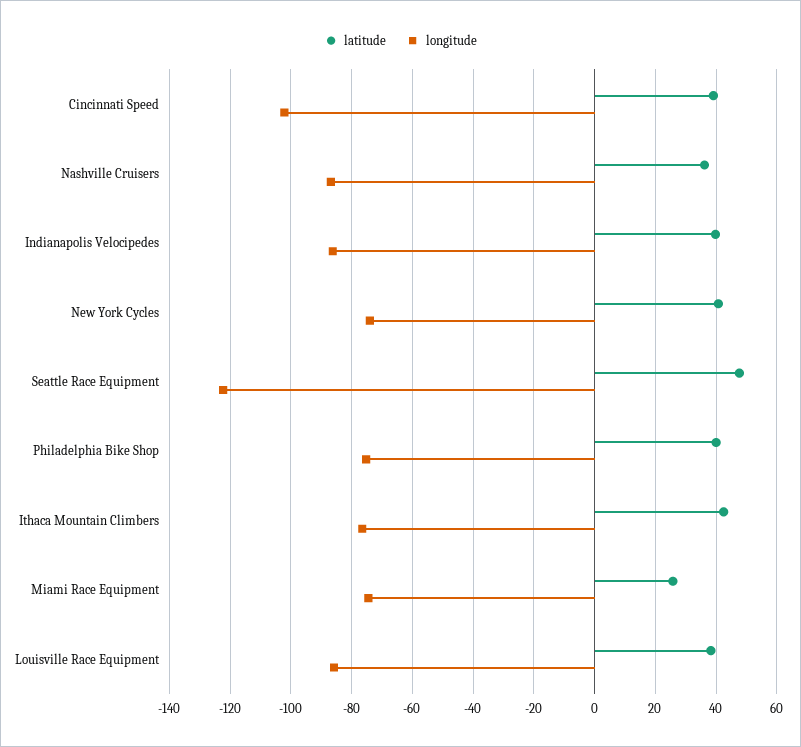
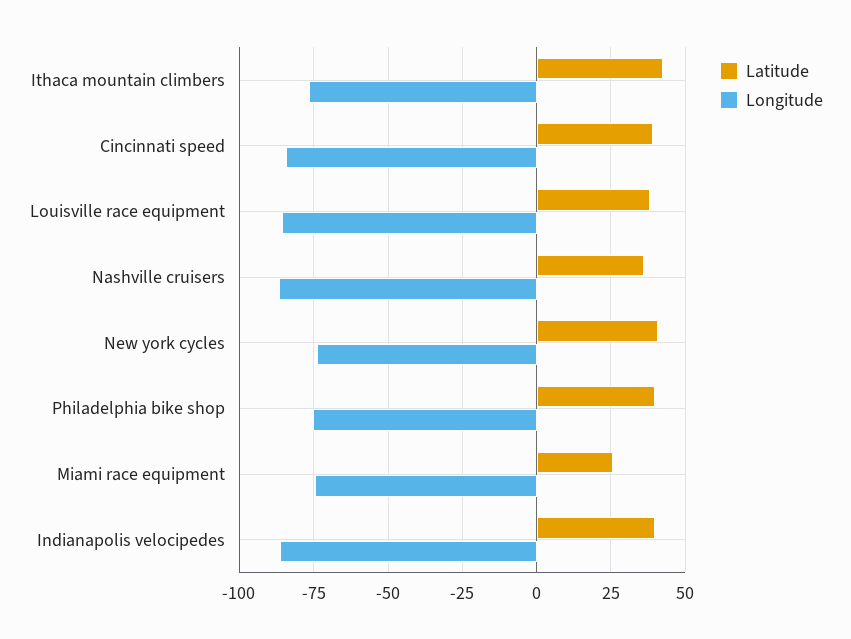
longitude, Cincinnati Speed: -102 -> -85
latitude, Seattle Race Equipment: 48 -> none
longitude, Seattle Race Equipment: -122 -> none

